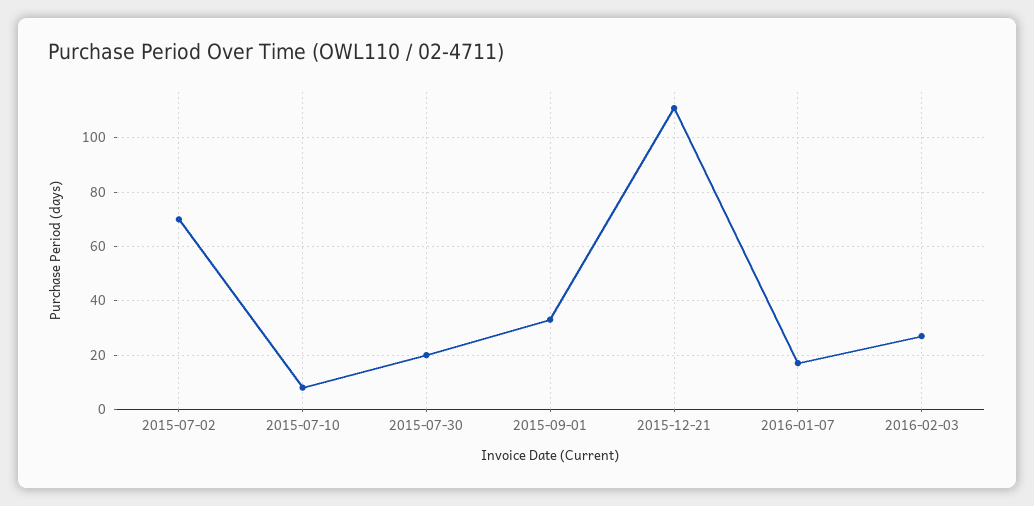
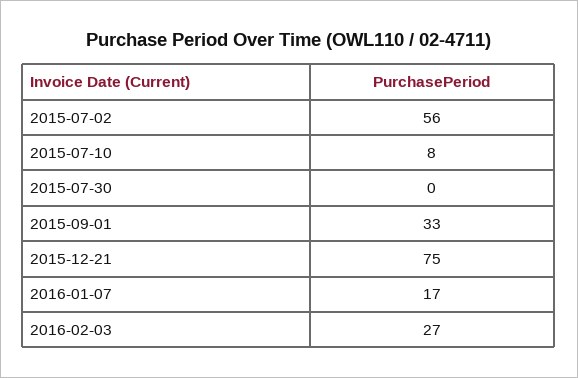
2015-07-02: 70 -> 56
2015-07-30: 20 -> 0
2015-12-21: 110 -> 75

